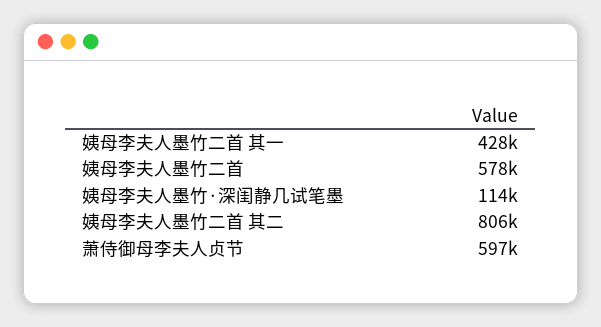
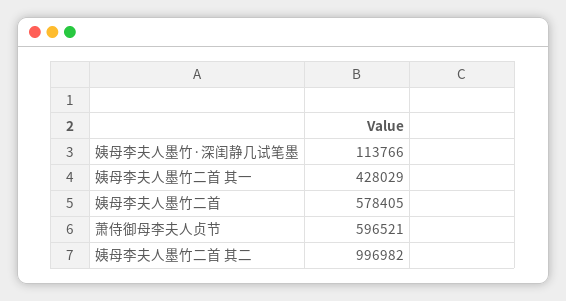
姨母李夫人墨竹二首 其二: 806000 -> 996982

